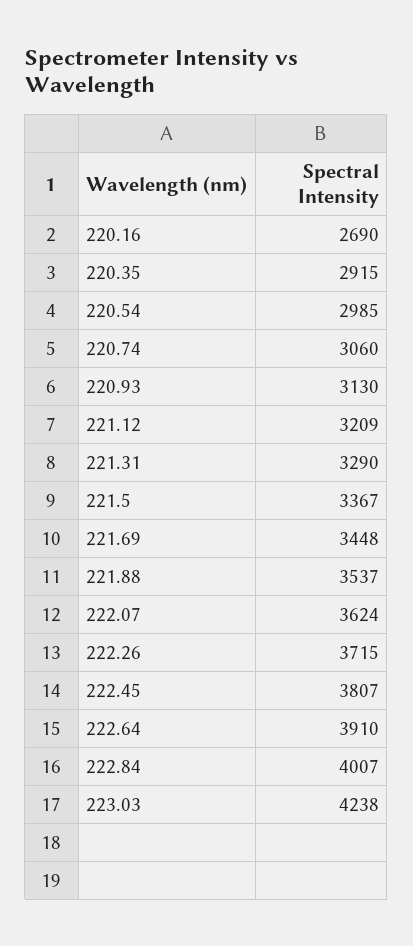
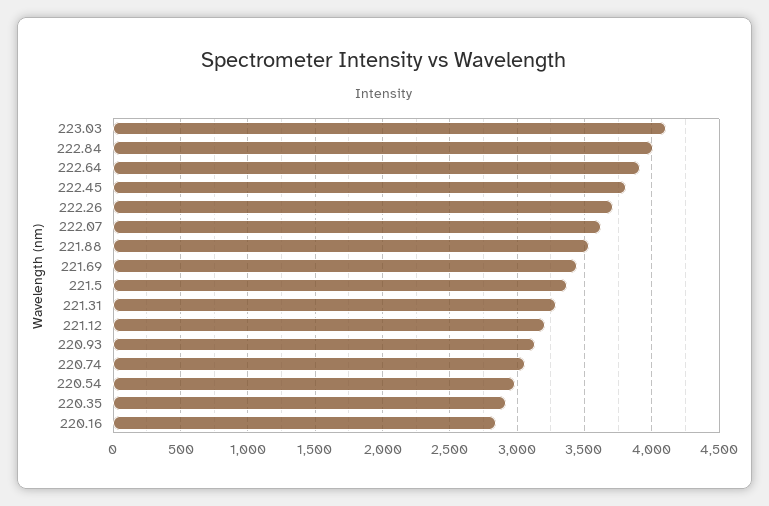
220.16: 2690 -> 2850
223.03: 4238 -> 4100

